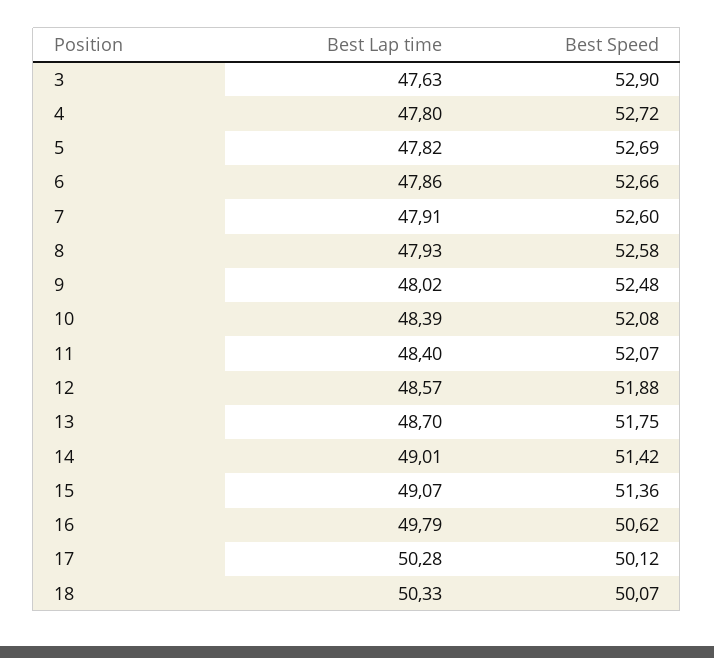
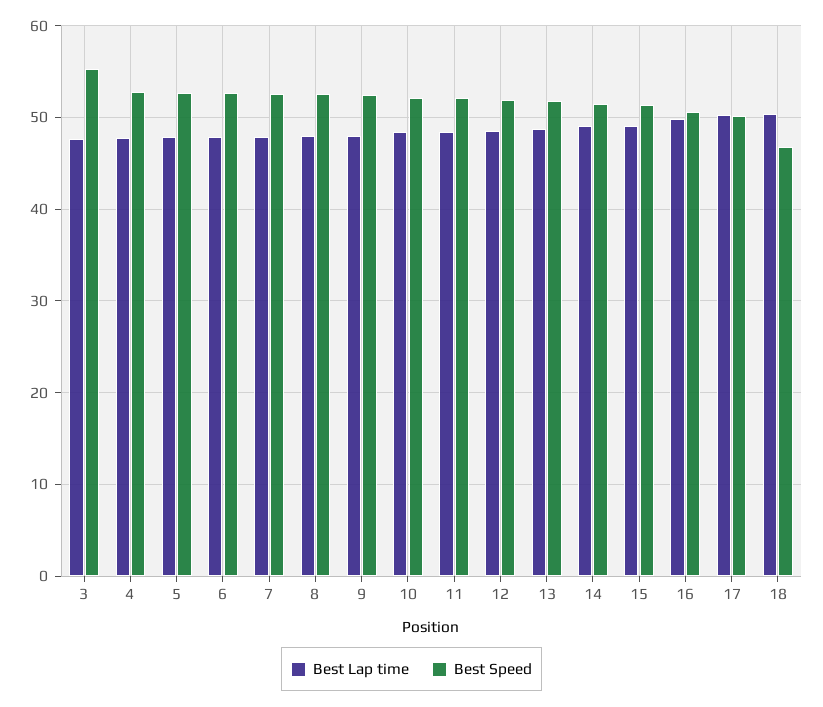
Best Speed, 3: 52.9 -> 55
Best Speed, 18: 50.07 -> 47

